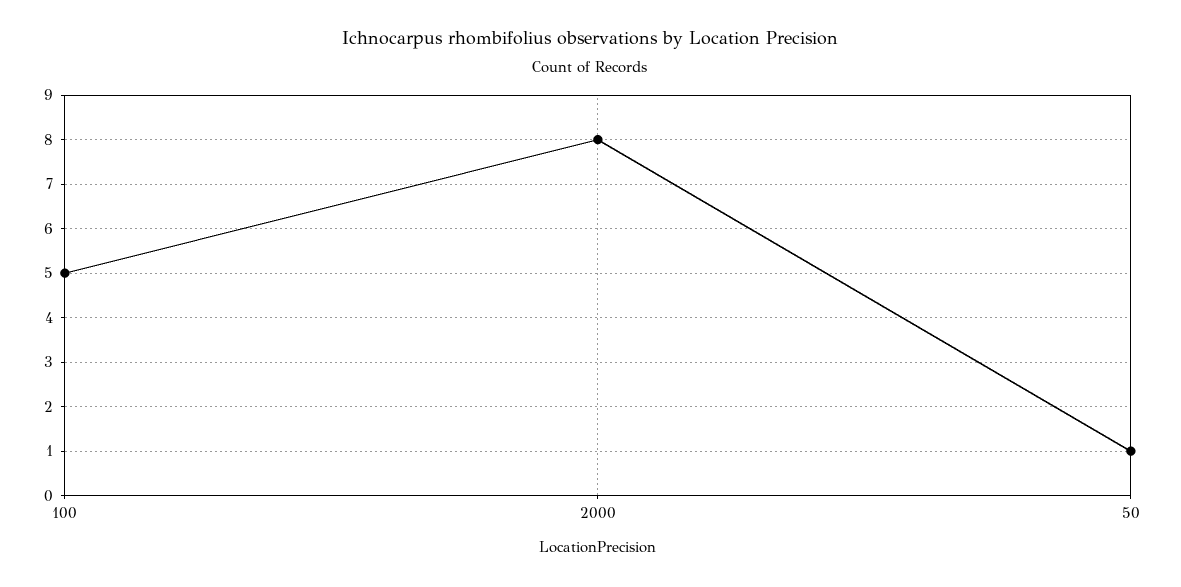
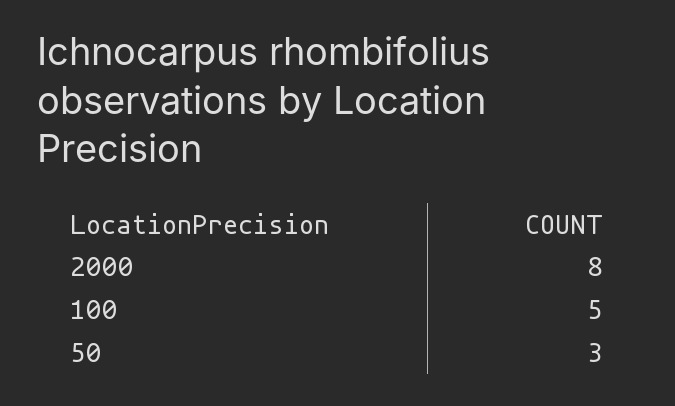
50: 1 -> 3

